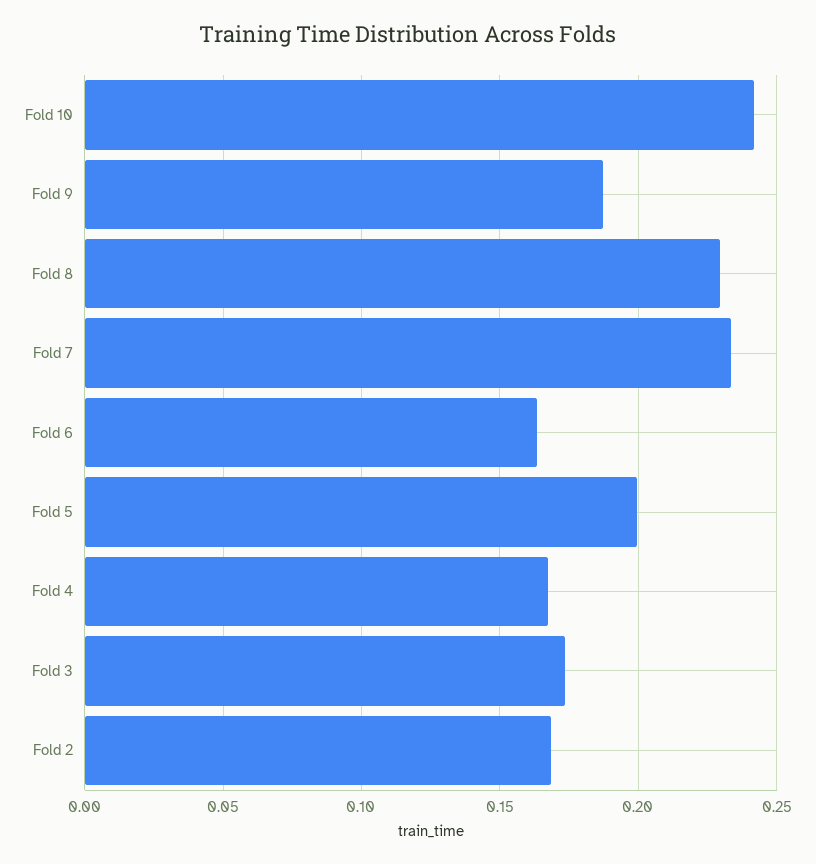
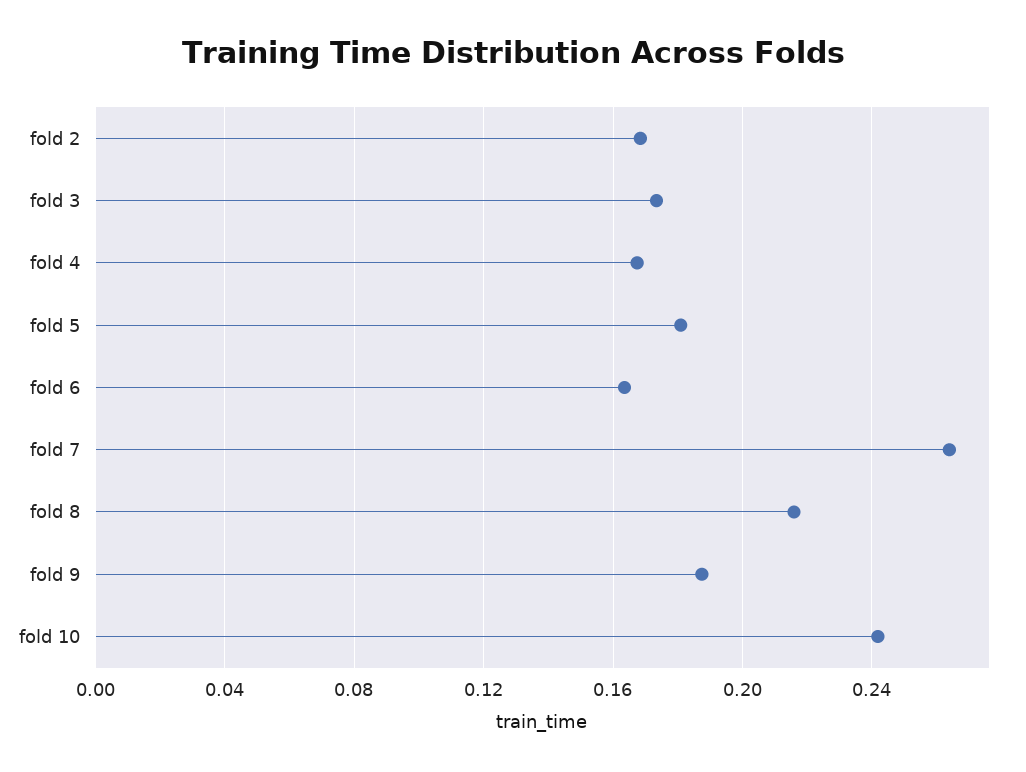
Fold 8: 0.23 -> 0.215
Fold 7: 0.235 -> 0.265
Fold 5: 0.2 -> 0.18

